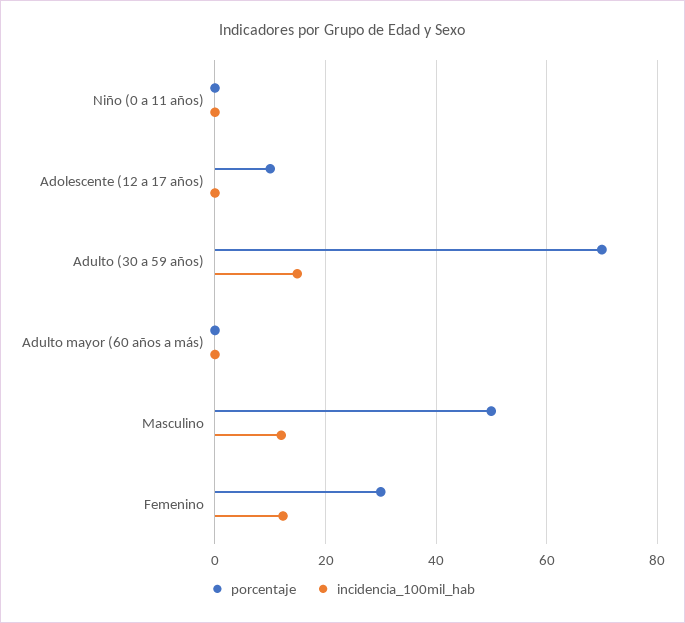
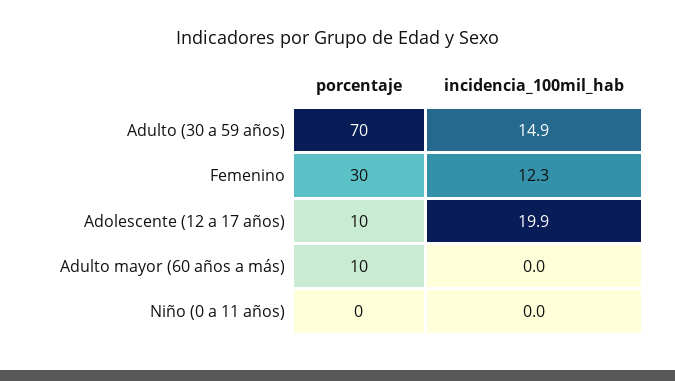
incidencia_100mil_hab, Adolescente (12 a 17 años): 0 -> 19.9
porcentaje, Adulto mayor (60 años a más): 0 -> 10
porcentaje, Masculino: 50 -> none
incidencia_100mil_hab, Masculino: 12 -> none

